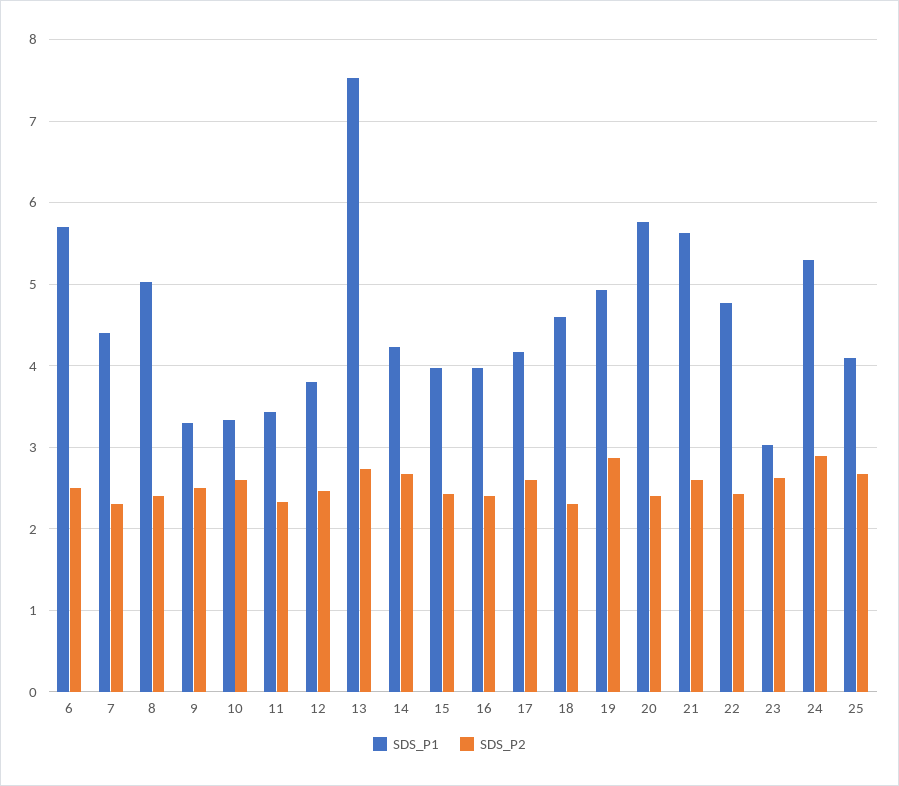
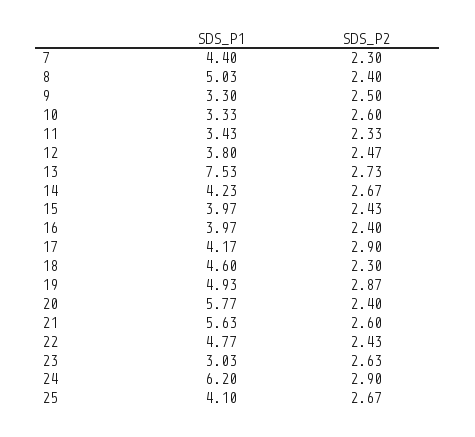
SDS_P1, 6: 5.7 -> none
SDS_P2, 6: 2.5 -> none
SDS_P2, 17: 2.6 -> 2.9
SDS_P1, 24: 5.3 -> 6.2

